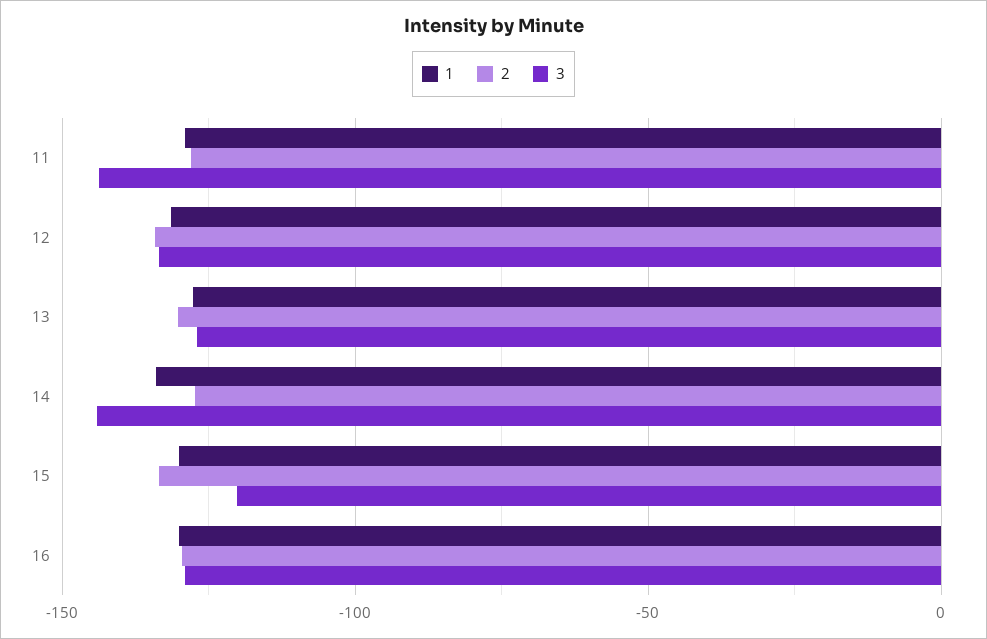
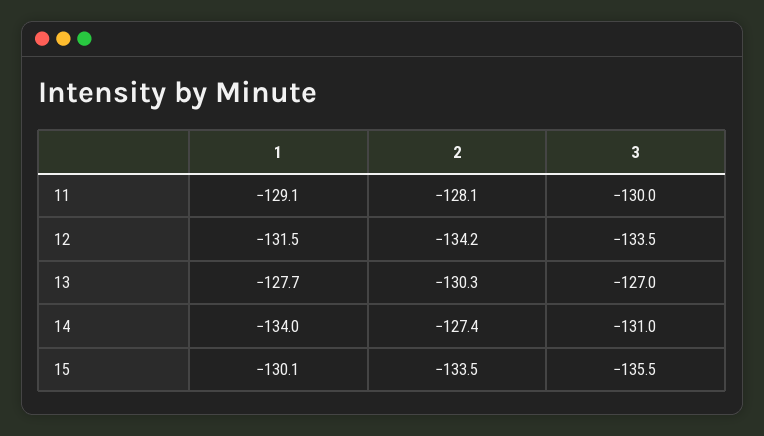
3, 11: -145 -> -130
3, 14: -145 -> -131
3, 15: -120 -> -135.5
1, 16: -130 -> none
2, 16: -130 -> none
3, 16: -130 -> none

